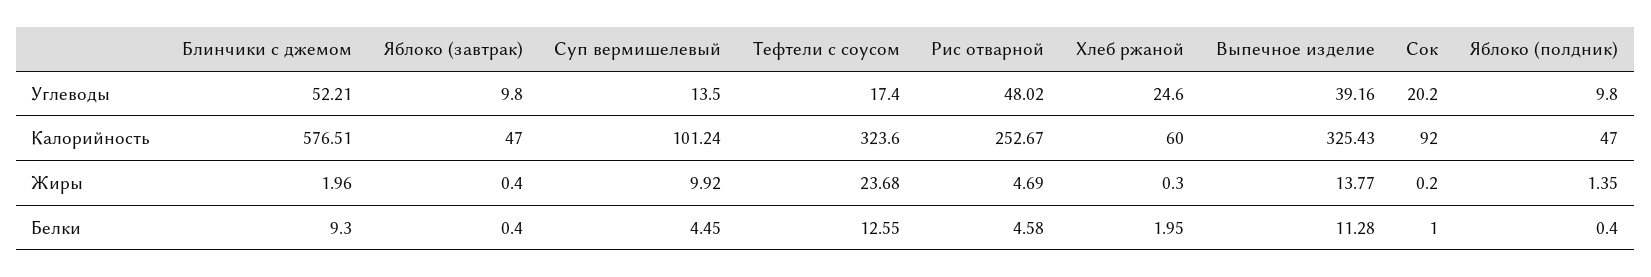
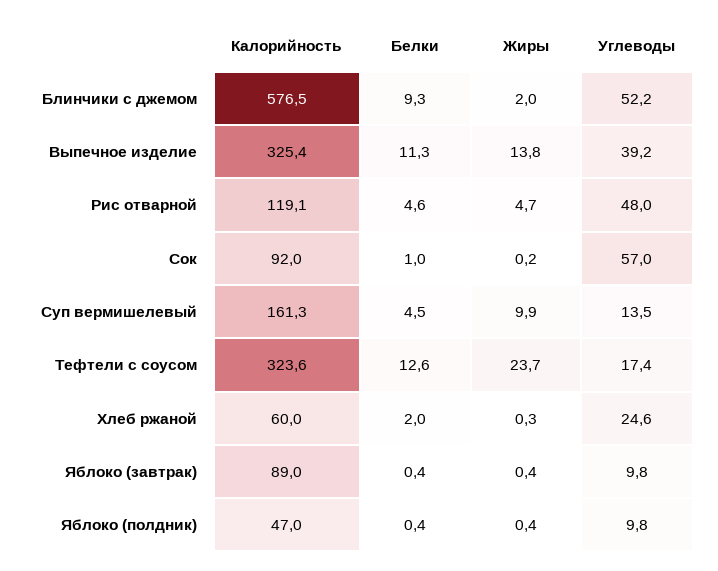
Сок, Углеводы: 20.2 -> 57
Яблоко (завтрак), Калорийность: 47 -> 89
Суп вермишелевый, Калорийность: 101.24 -> 161.3
Рис отварной, Калорийность: 252.67 -> 119.1
Яблоко (полдник), Жиры: 1.35 -> 0.4

